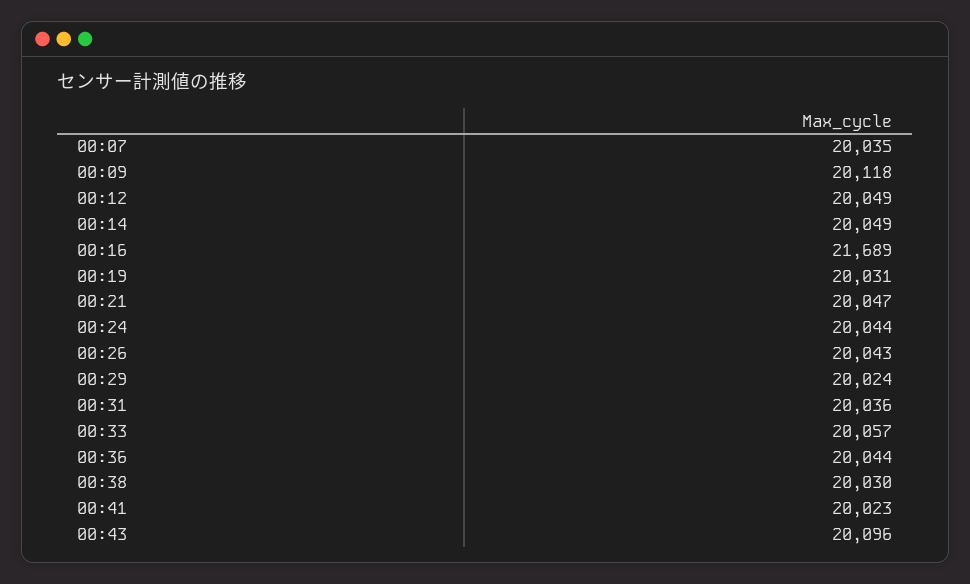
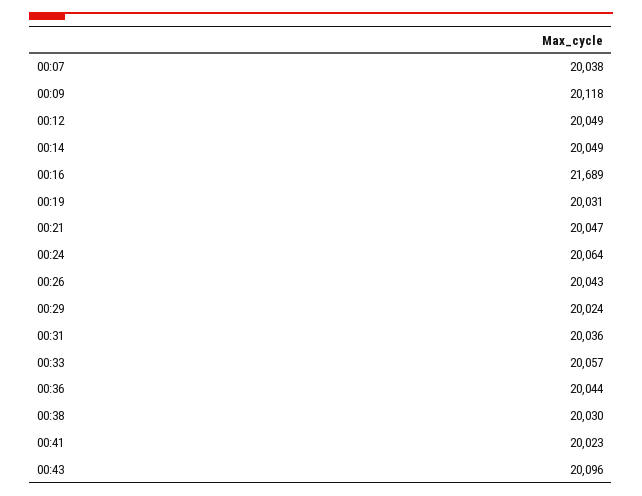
00:07: 20035 -> 20038
00:24: 20044 -> 20064

